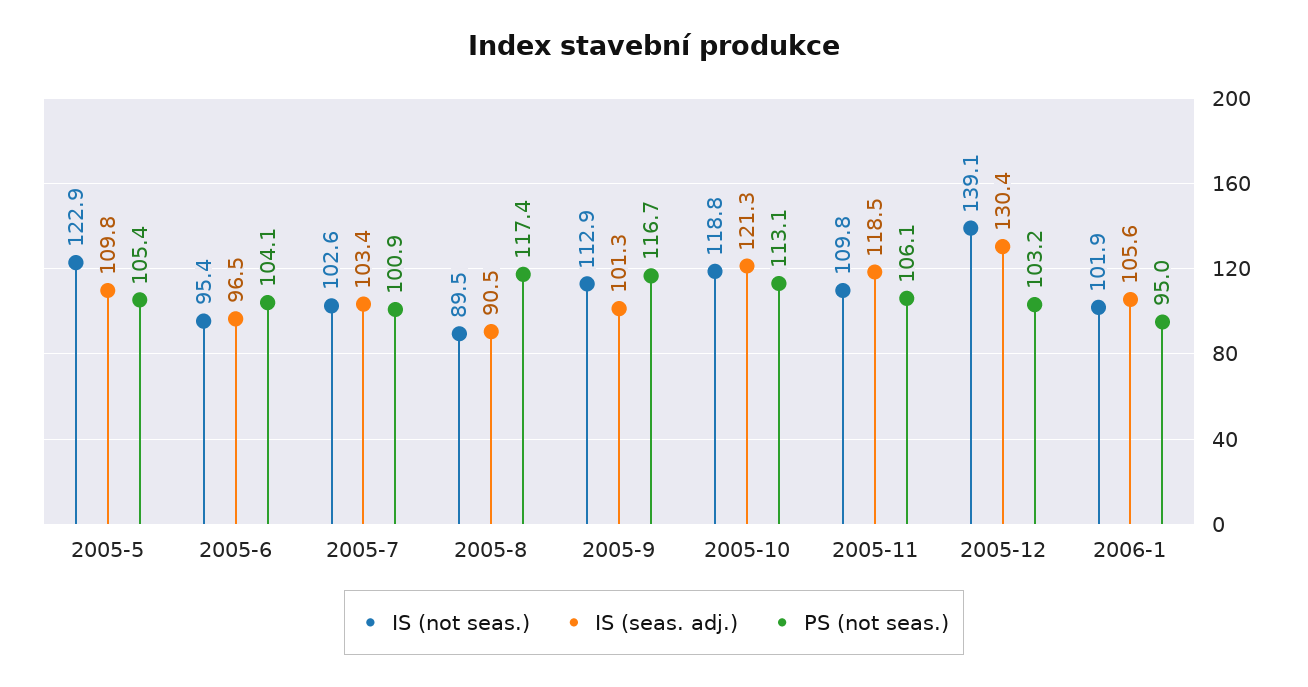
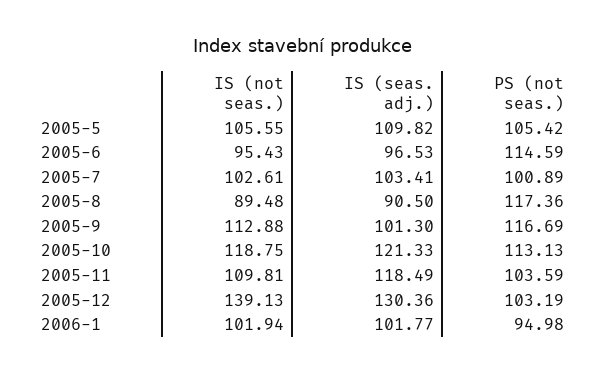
IS (not seas.), 2005-5: 122.9 -> 105.55
PS (not seas.), 2005-6: 104.1 -> 114.59
PS (not seas.), 2005-11: 106.1 -> 103.59
IS (seas. adj.), 2006-1: 105.6 -> 101.77

